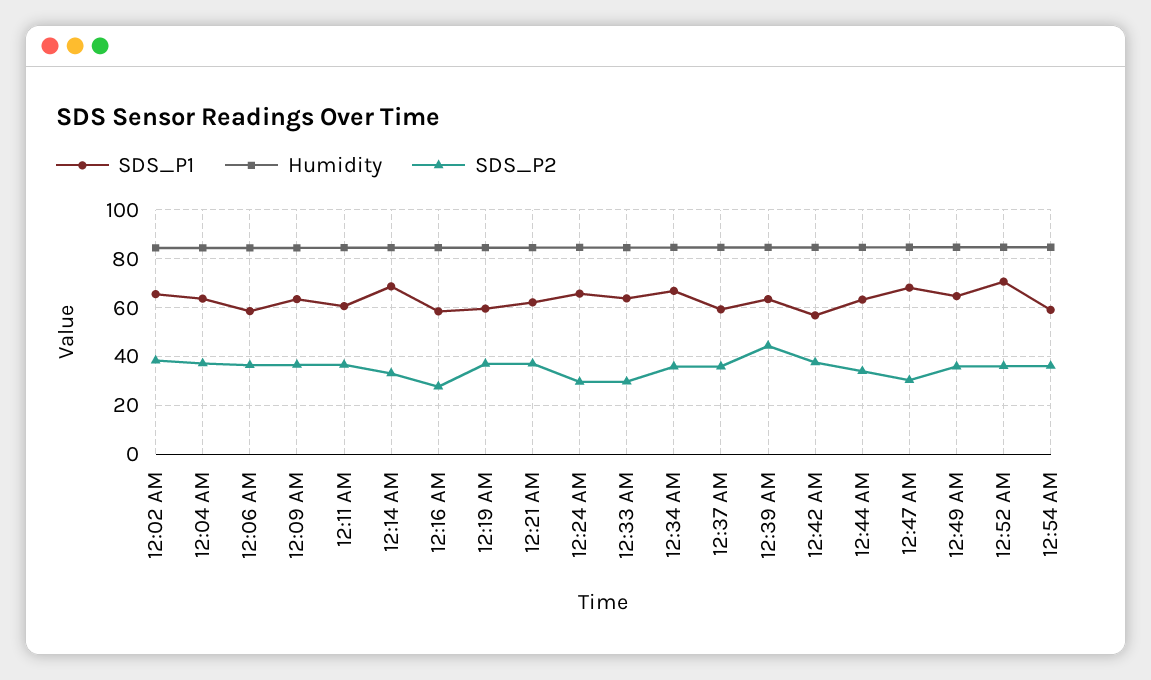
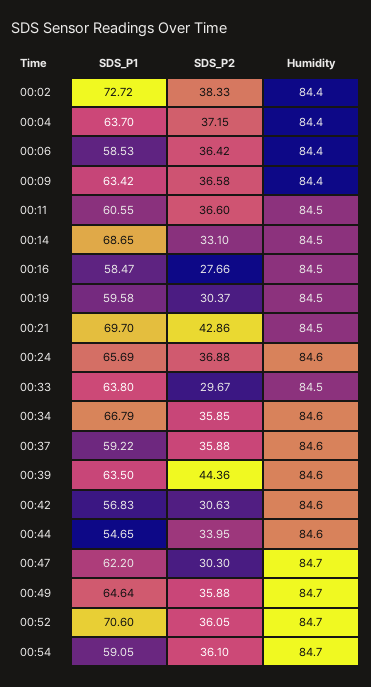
SDS_P1, 12:02 AM: 65 -> 72.72
SDS_P2, 12:19 AM: 37.5 -> 30.37
SDS_P1, 12:21 AM: 62.5 -> 69.7
SDS_P2, 12:21 AM: 37.5 -> 42.86
SDS_P2, 12:24 AM: 30 -> 36.88
SDS_P2, 12:42 AM: 37.5 -> 30.63
SDS_P1, 12:44 AM: 62.5 -> 54.65
SDS_P1, 12:47 AM: 67.5 -> 62.2

